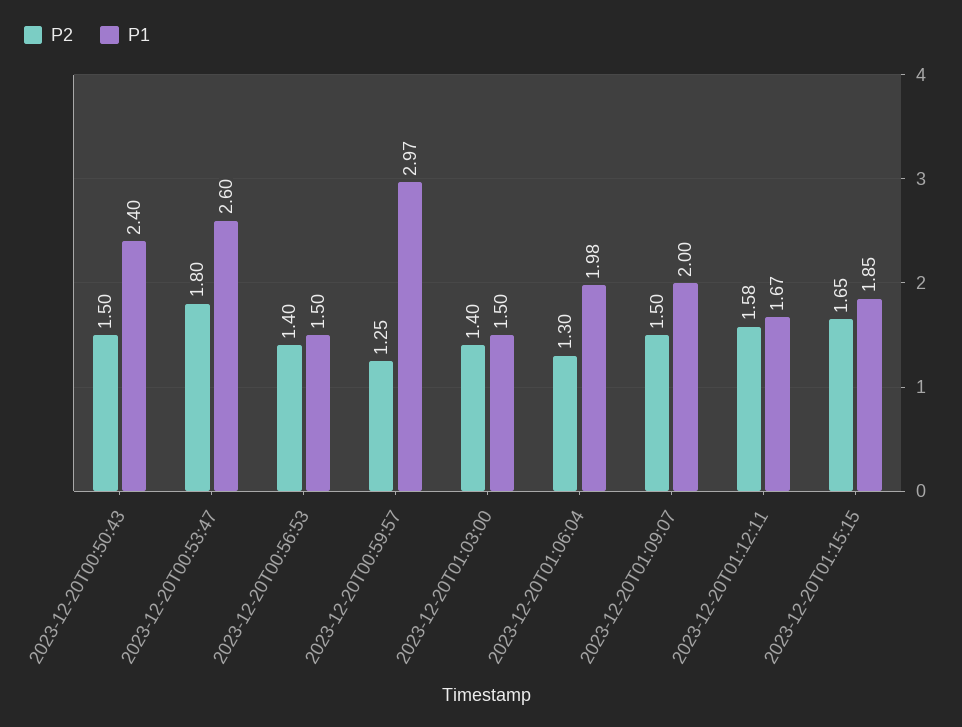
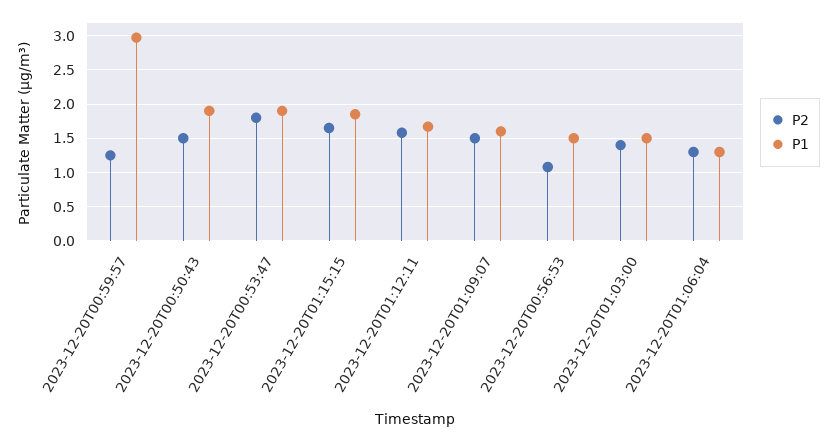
P1, 2023-12-20T00:50:43: 2.4 -> 1.9
P1, 2023-12-20T00:53:47: 2.6 -> 1.9
P2, 2023-12-20T00:56:53: 1.4 -> 1.1
P1, 2023-12-20T01:06:04: 1.98 -> 1.3
P1, 2023-12-20T01:09:07: 2 -> 1.6

